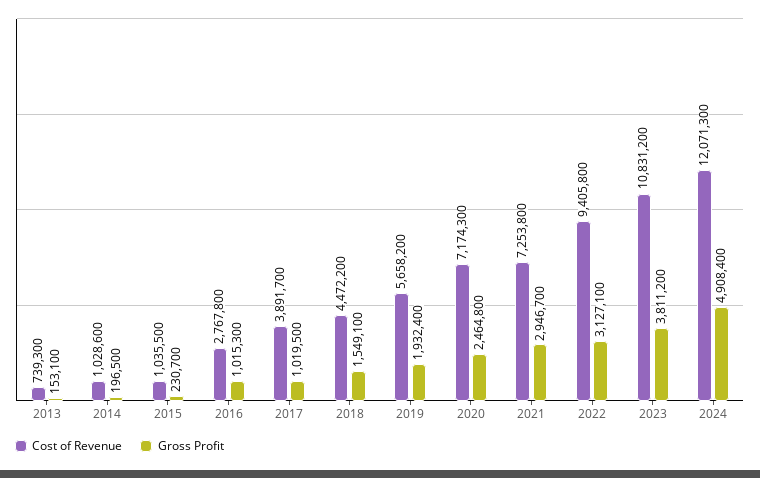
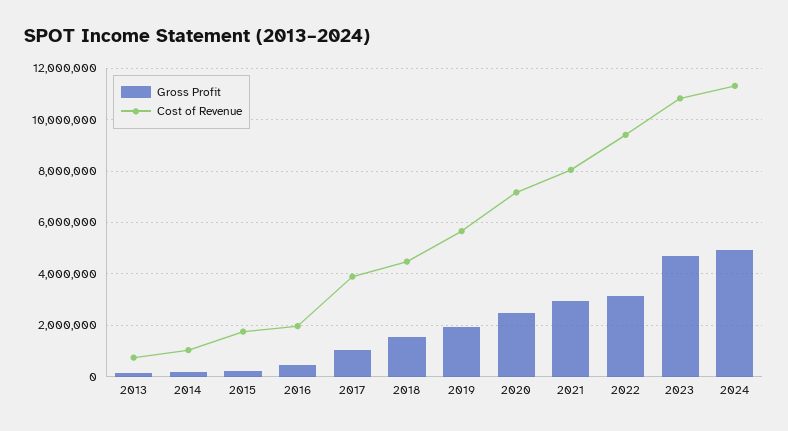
Cost of Revenue, 2015: 1035500 -> 1750000
Cost of Revenue, 2016: 2767800 -> 2000000
Gross Profit, 2016: 1015300 -> 500000
Cost of Revenue, 2021: 7253800 -> 8000000
Gross Profit, 2023: 3811200 -> 4750000
Cost of Revenue, 2024: 12071300 -> 11250000

